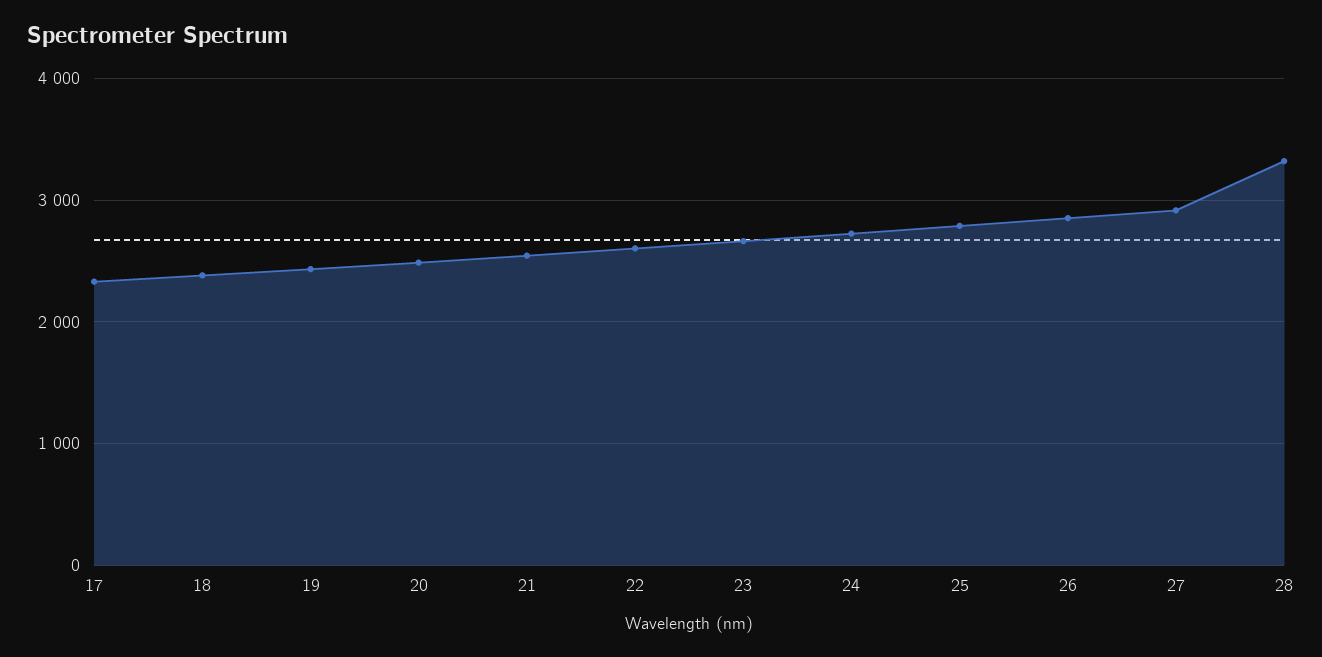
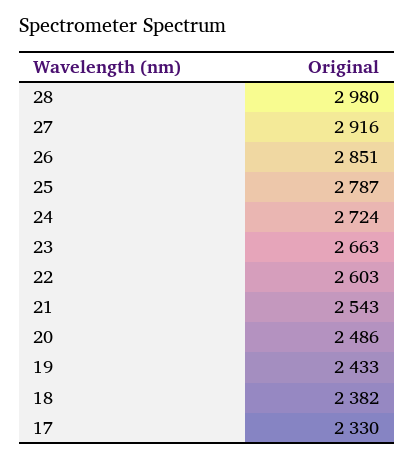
28: 3300 -> 2980

